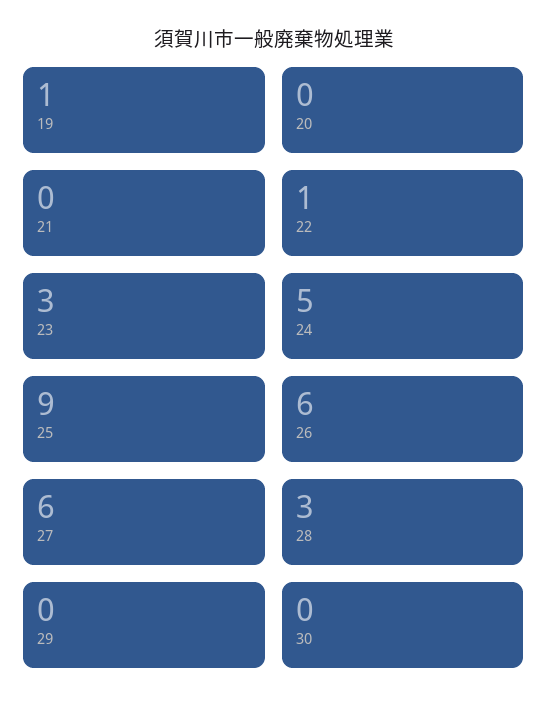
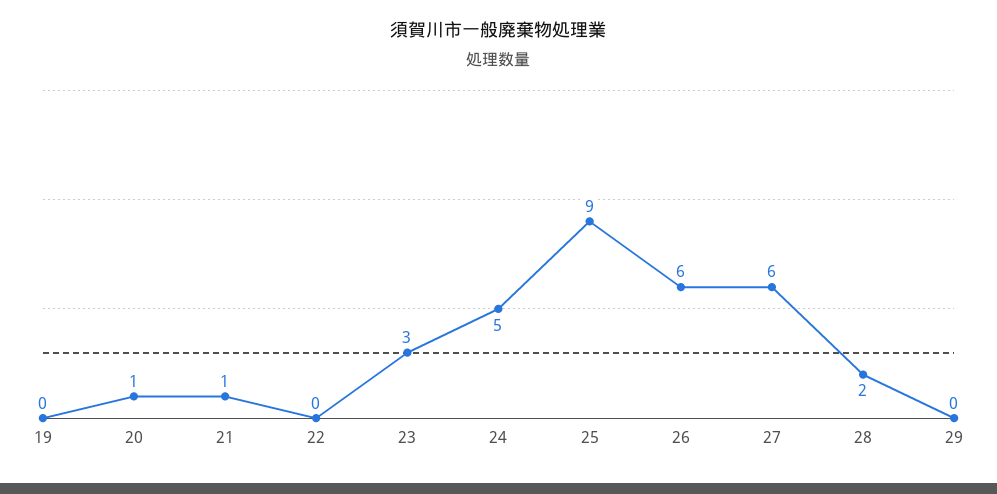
19: 1 -> 0
20: 0 -> 1
21: 0 -> 1
22: 1 -> 0
28: 3 -> 2
30: 0 -> none

